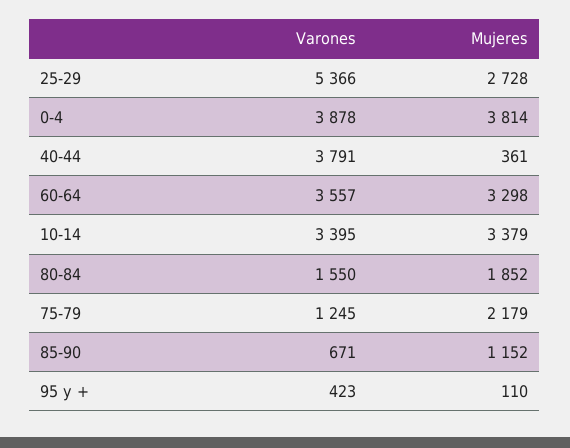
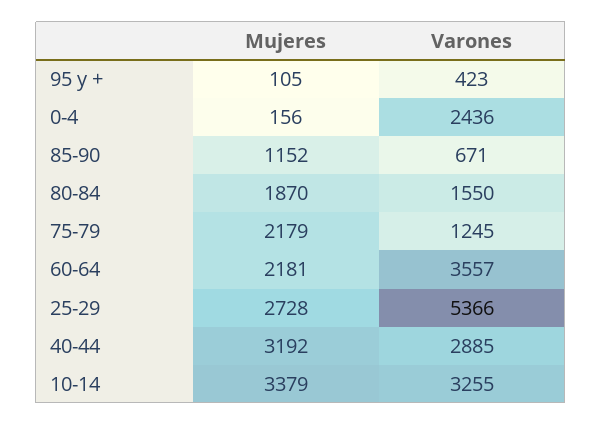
Varones, 0-4: 3878 -> 2436
Mujeres, 0-4: 3814 -> 156
Varones, 40-44: 3791 -> 2885
Mujeres, 40-44: 361 -> 3192
Mujeres, 60-64: 3298 -> 2181
Varones, 10-14: 3395 -> 3255
Mujeres, 80-84: 1852 -> 1870
Mujeres, 95 y +: 110 -> 105

